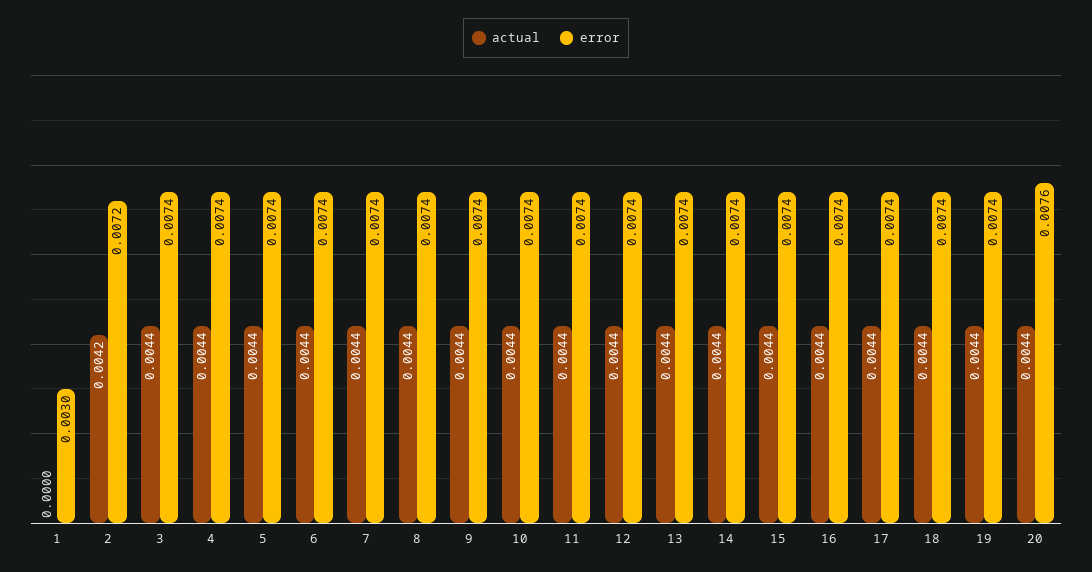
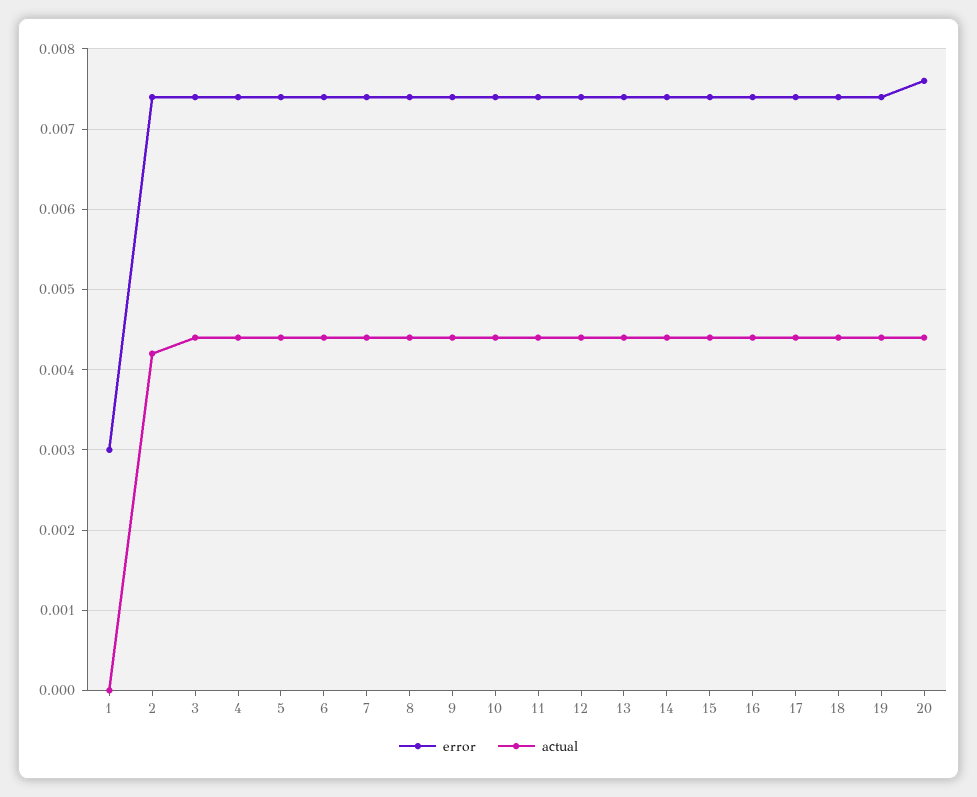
error, 2: 0.0072 -> 0.0074

